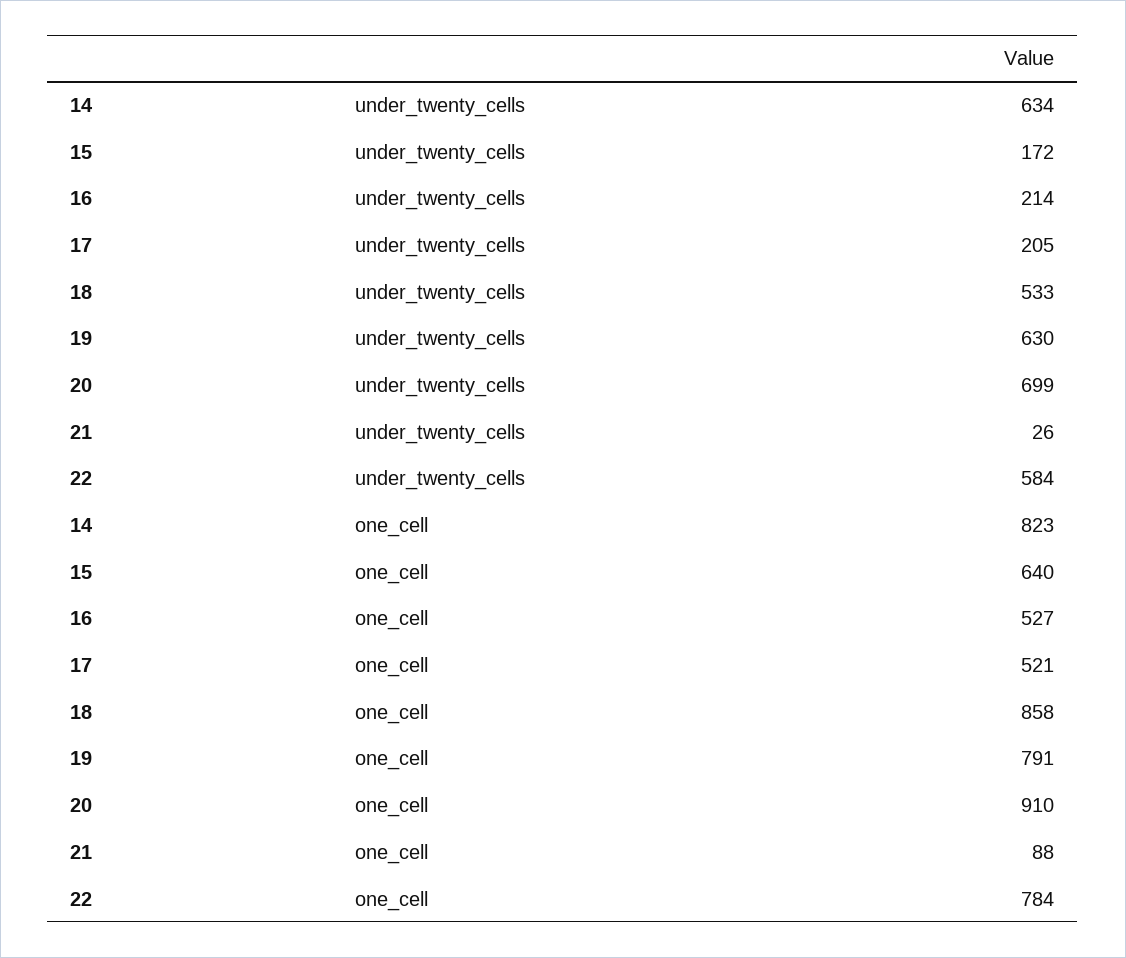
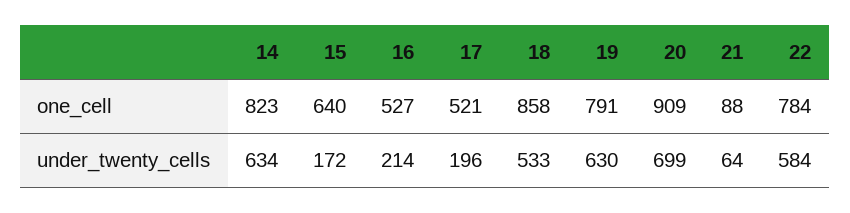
17, under_twenty_cells: 205 -> 196
21, under_twenty_cells: 26 -> 64
20, one_cell: 910 -> 909

